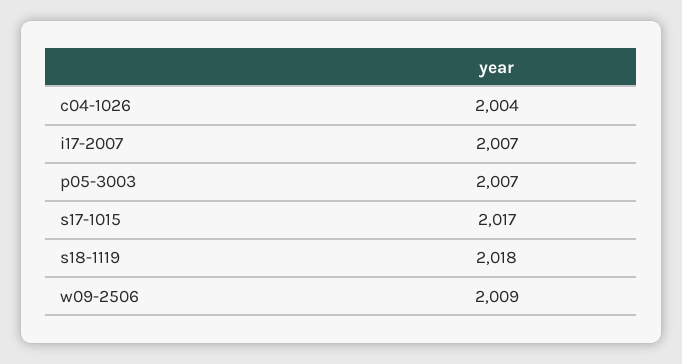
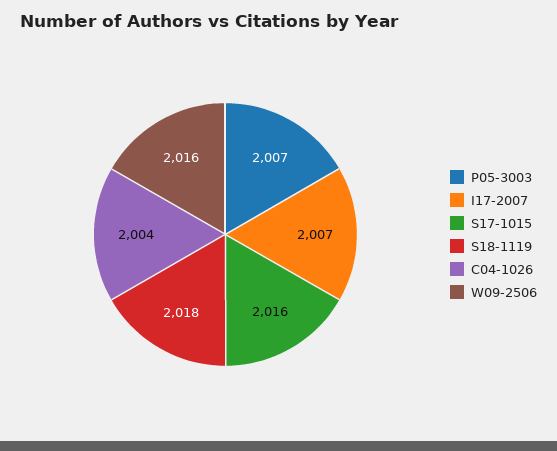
s17-1015: 2017 -> 2016
w09-2506: 2009 -> 2016

